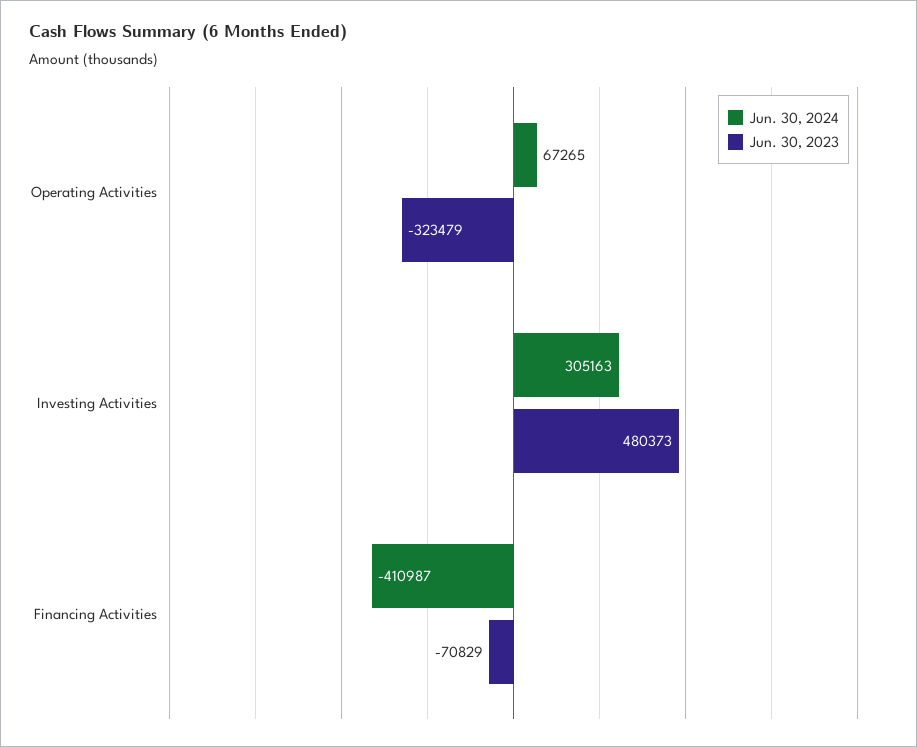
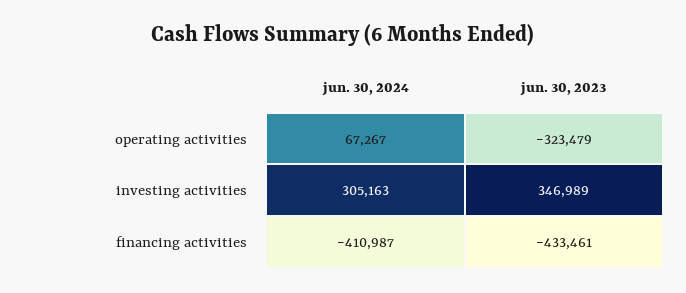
Jun. 30, 2024, Operating Activities: 67265 -> 67267
Jun. 30, 2023, Investing Activities: 480373 -> 346989
Jun. 30, 2023, Financing Activities: -70829 -> -433461

